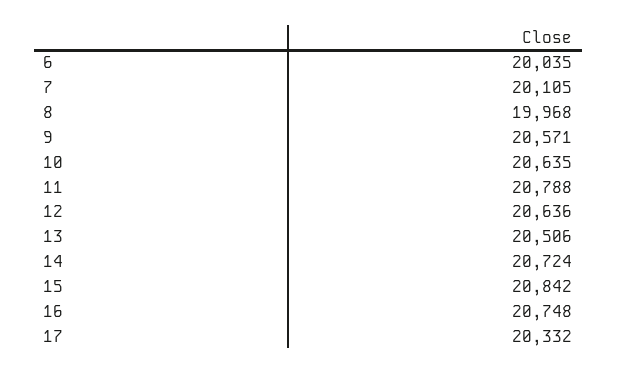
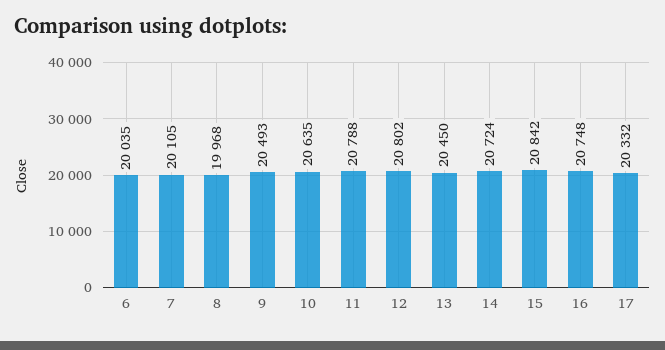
9: 20571 -> 20493
12: 20636 -> 20802
13: 20506 -> 20450

